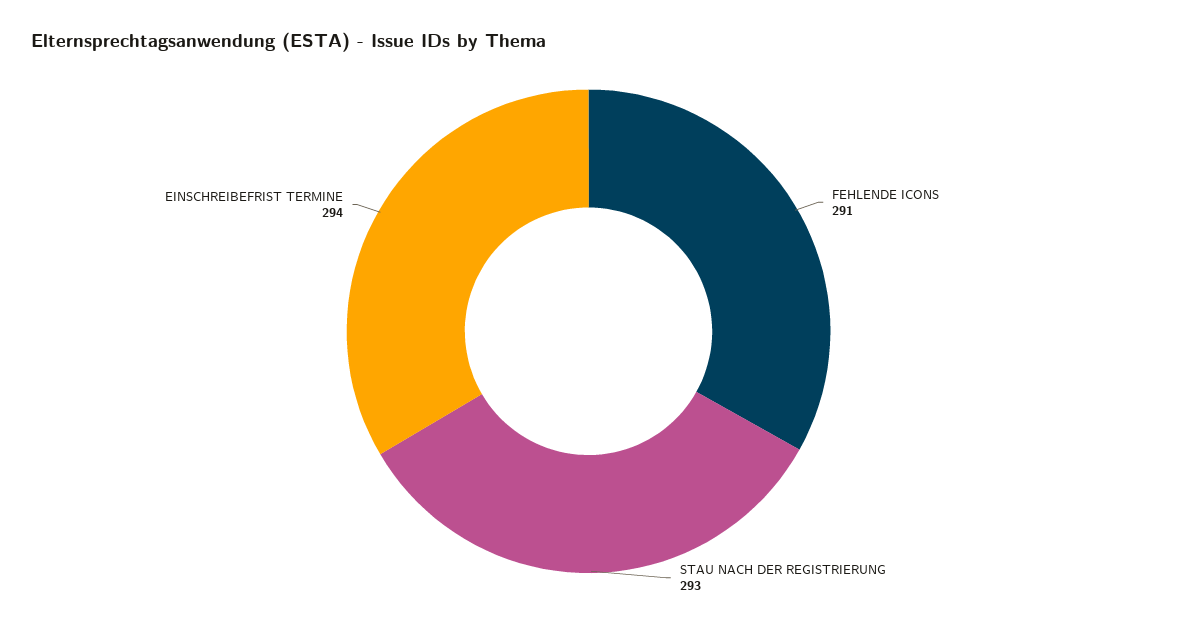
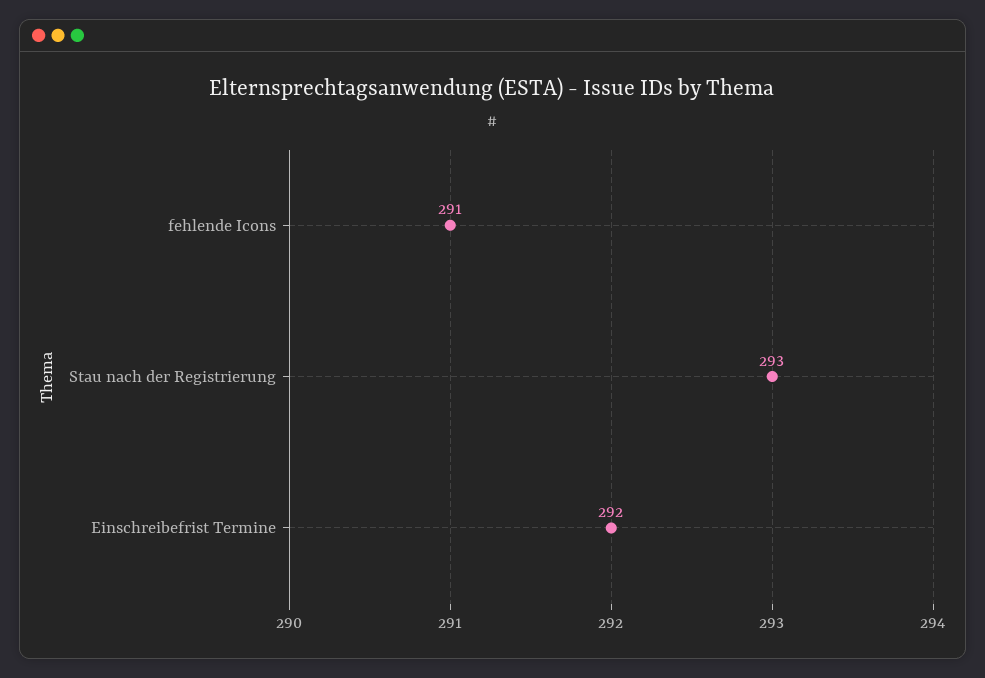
EINSCHREIBEFRIST TERMINE: 294 -> 292

